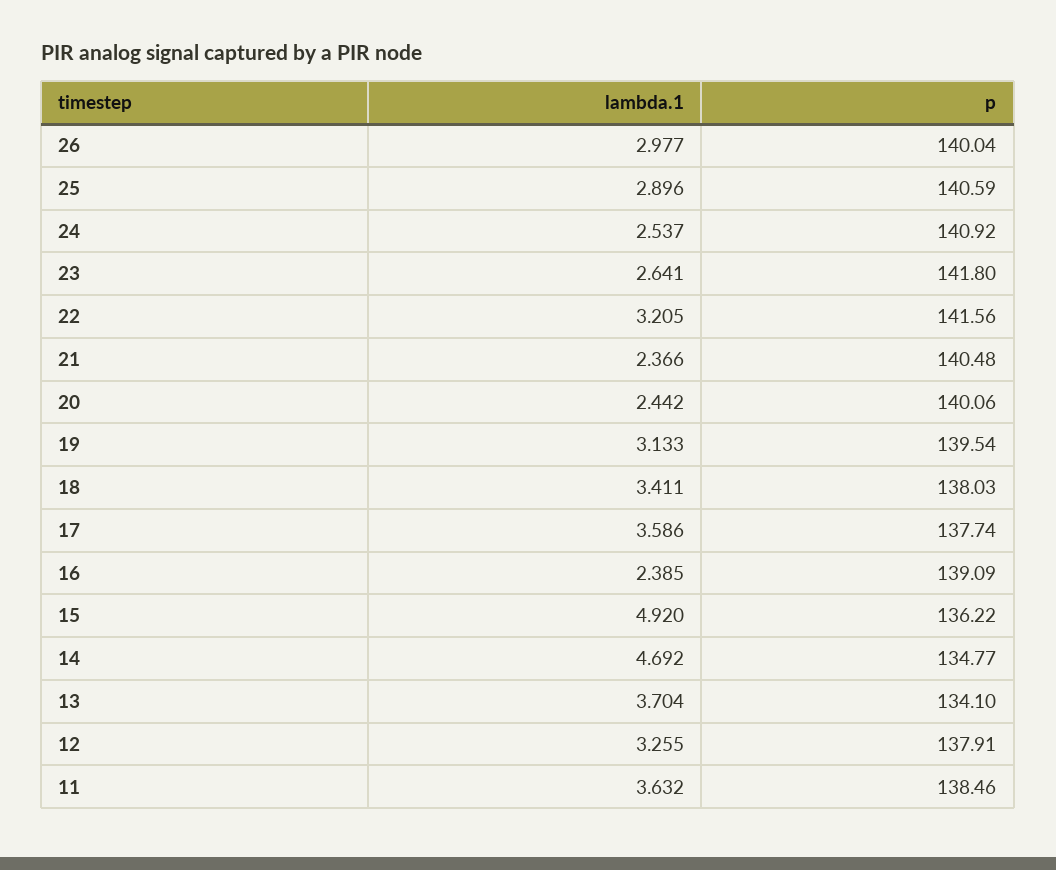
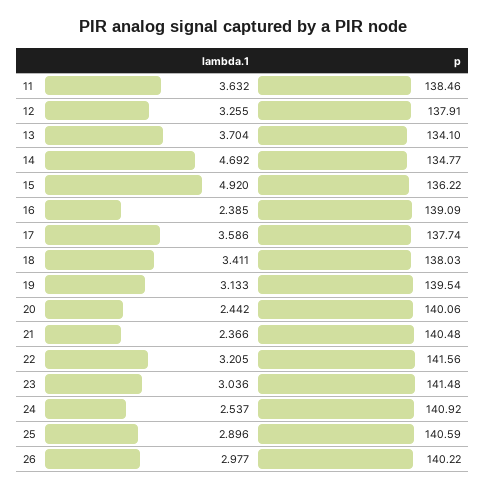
p, 26: 140.04 -> 140.22
lambda.1, 23: 2.641 -> 3.036
p, 23: 141.8 -> 141.48

